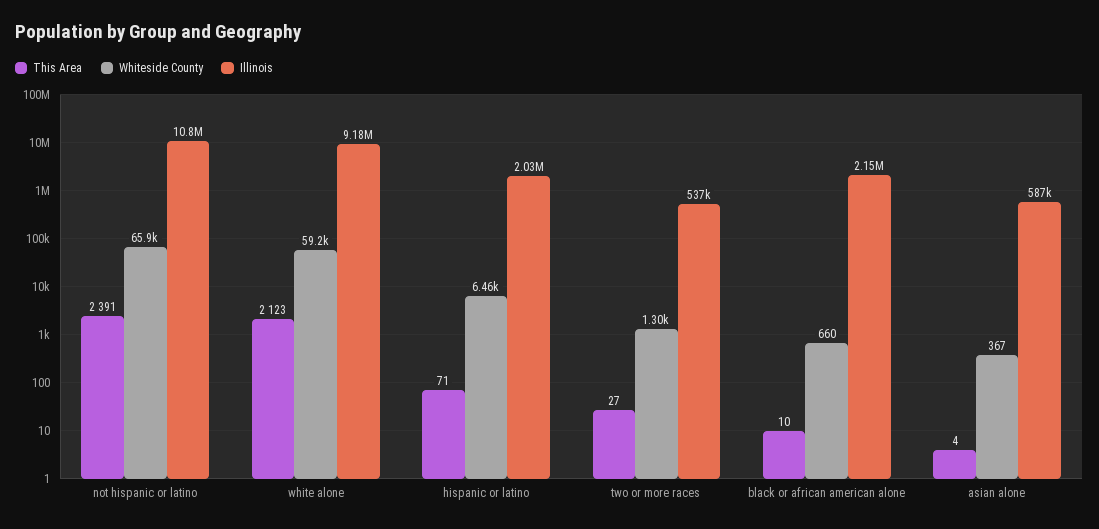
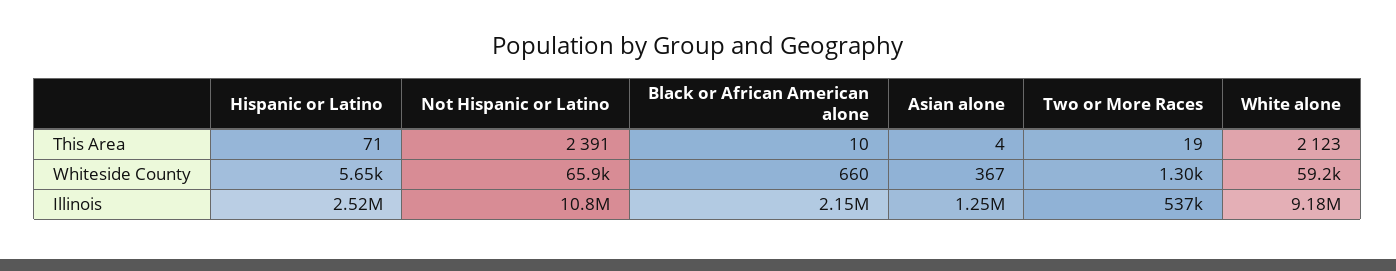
Whiteside County, hispanic or latino: 6460 -> 5650
Illinois, hispanic or latino: 2030000 -> 2520000
This Area, two or more races: 27 -> 19
Illinois, asian alone: 587000 -> 1250000

